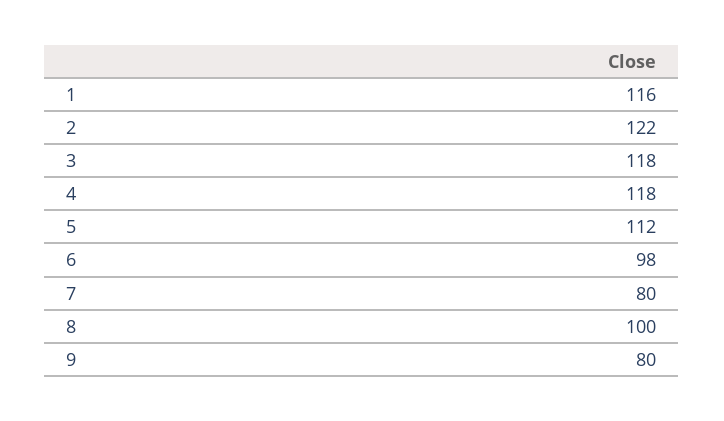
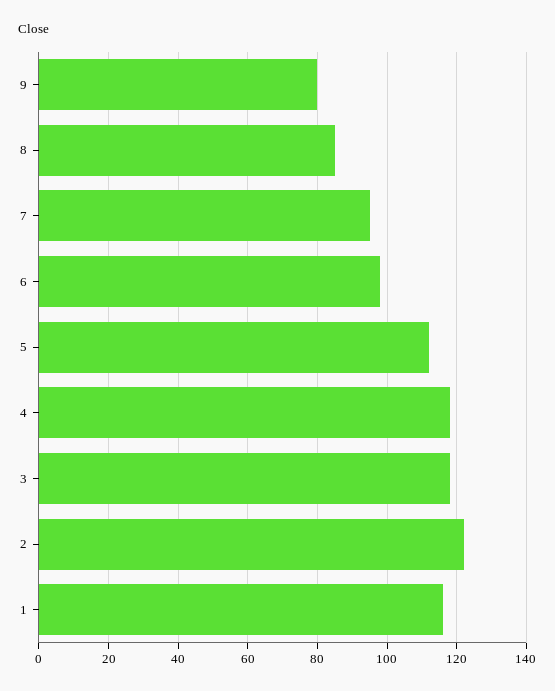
7: 80 -> 95
8: 100 -> 85

